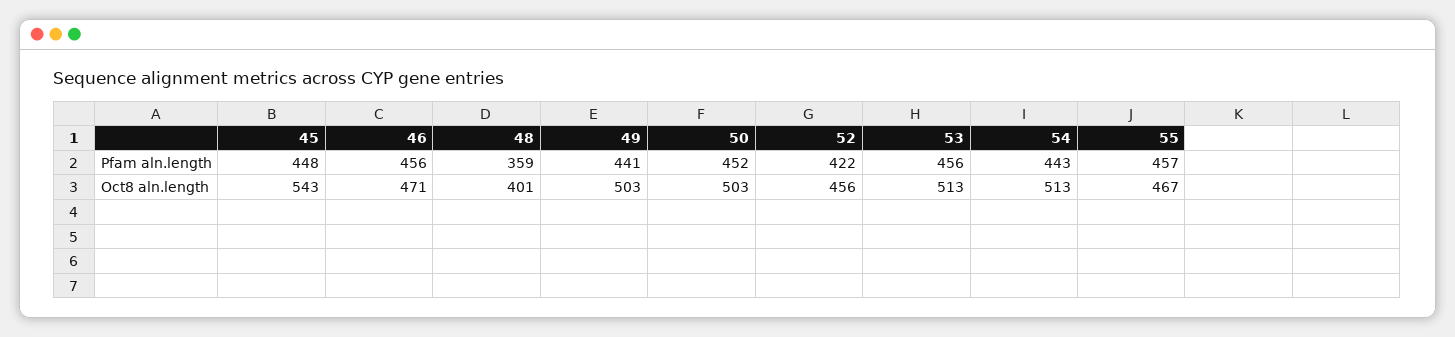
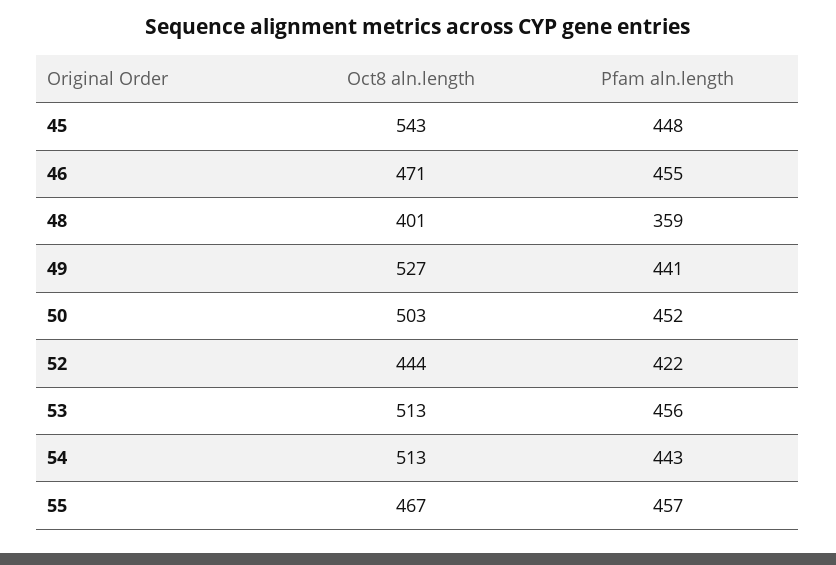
46, Pfam aln.length: 456 -> 455
49, Oct8 aln.length: 503 -> 527
52, Oct8 aln.length: 456 -> 444

